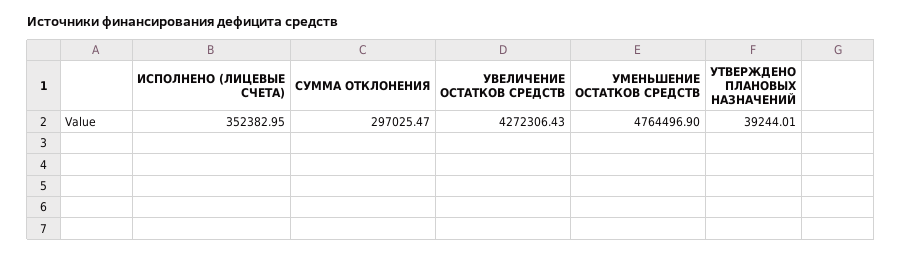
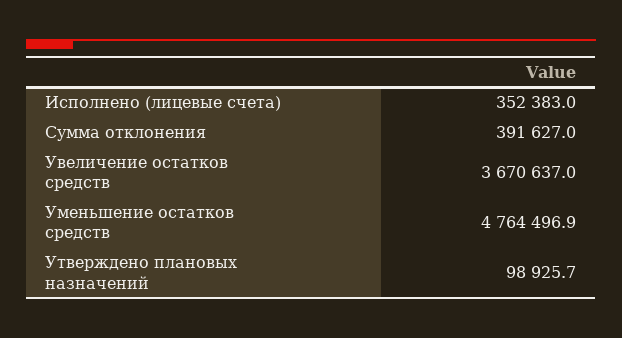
СУММА ОТКЛОНЕНИЯ: 297025.47 -> 391627
УВЕЛИЧЕНИЕ ОСТАТКОВ СРЕДСТВ: 4272306.43 -> 3670637
УТВЕРЖДЕНО ПЛАНОВЫХ НАЗНАЧЕНИЙ: 39244.01 -> 98925.7

